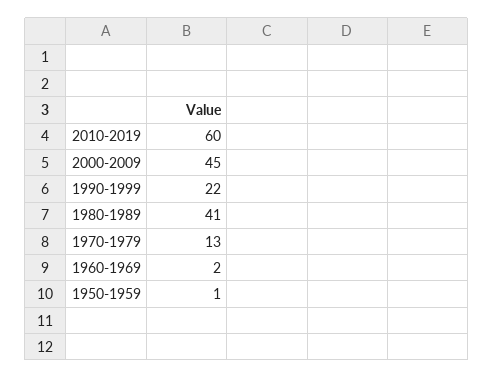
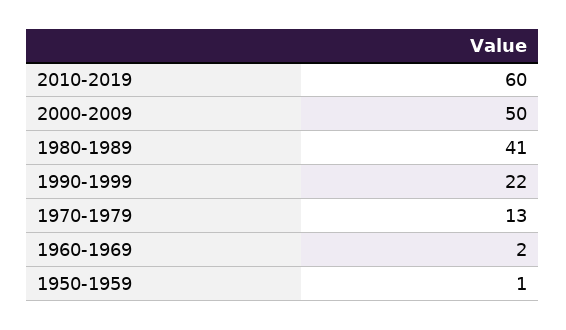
2000-2009: 45 -> 50

